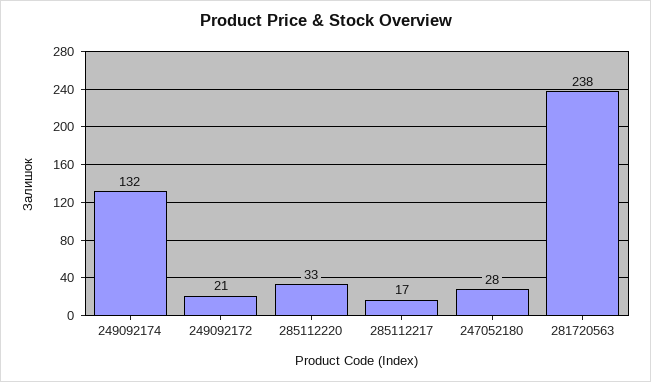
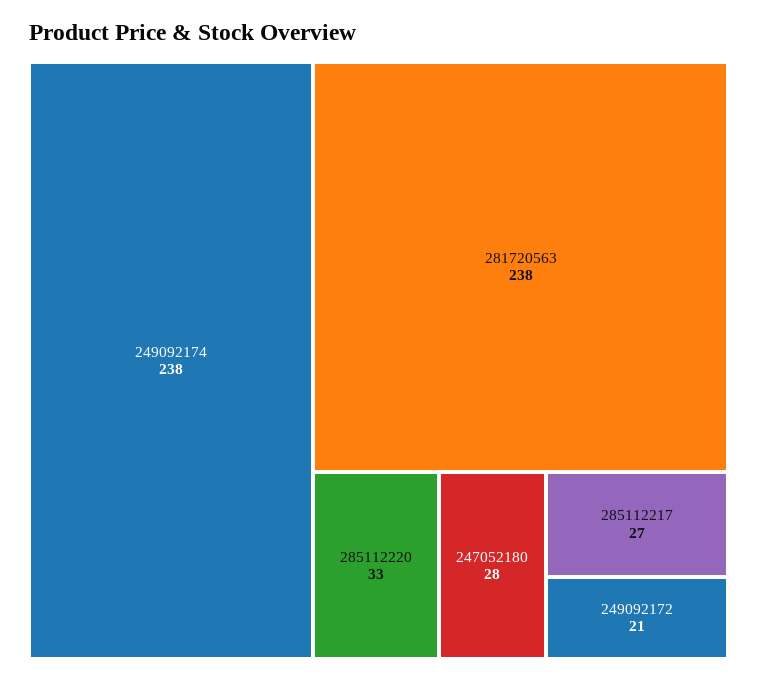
249092174: 132 -> 238
285112217: 17 -> 27

